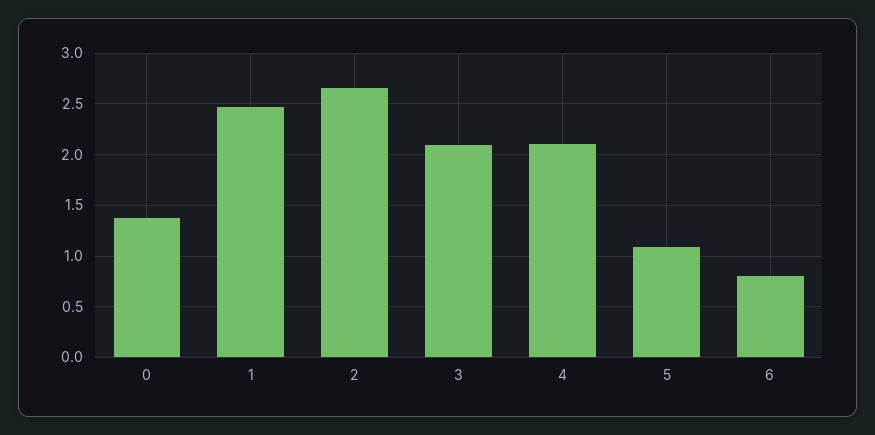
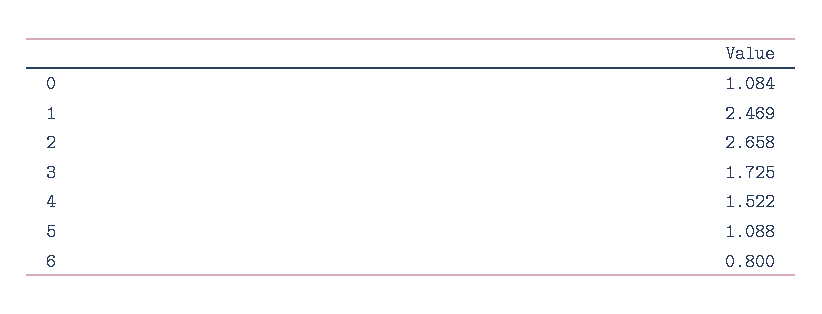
0: 1.4 -> 1.084
3: 2.1 -> 1.725
4: 2.1 -> 1.522

